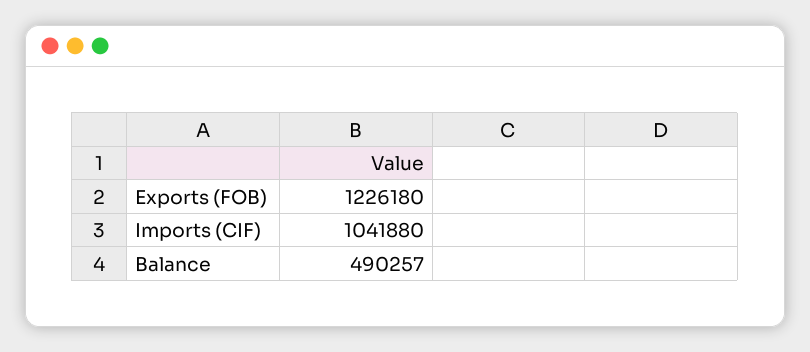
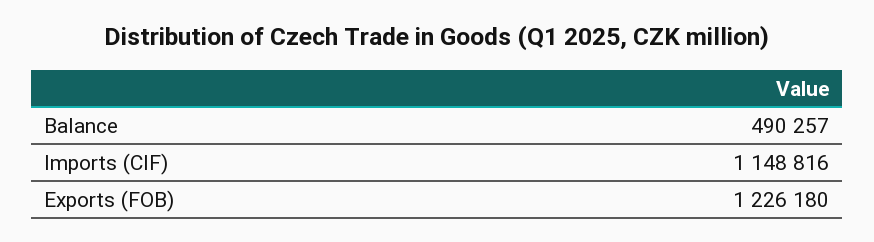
Imports (CIF): 1041880 -> 1148816

